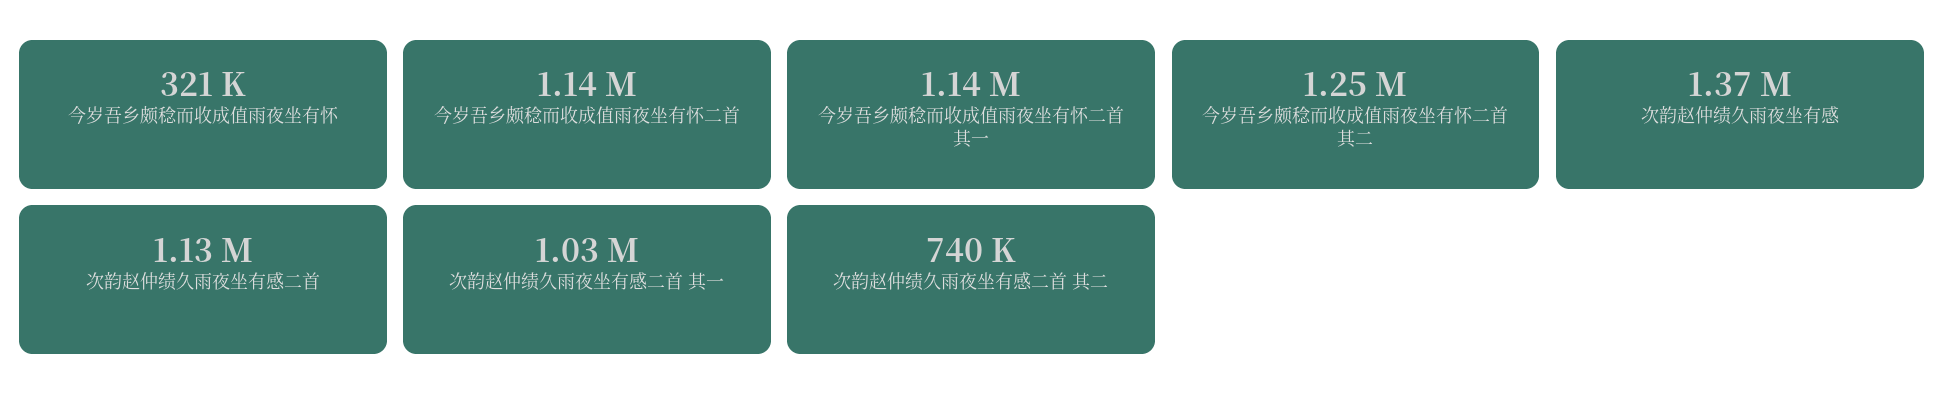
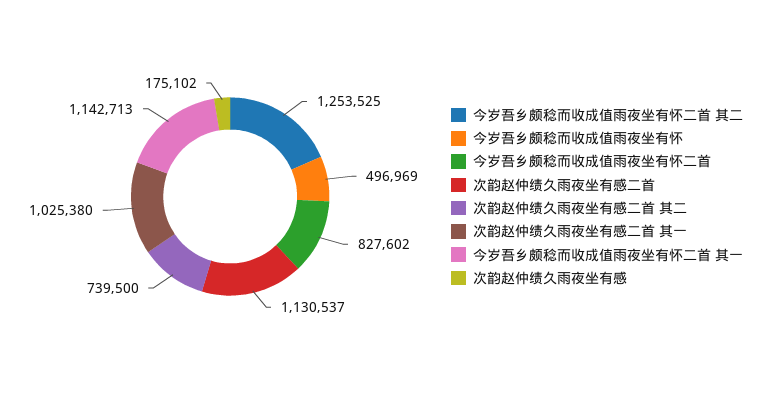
今岁吾乡颇稔而收成值雨夜坐有怀: 321000 -> 496969
今岁吾乡颇稔而收成值雨夜坐有怀二首: 1140000 -> 827602
次韵赵仲绩久雨夜坐有感: 1370000 -> 175102

